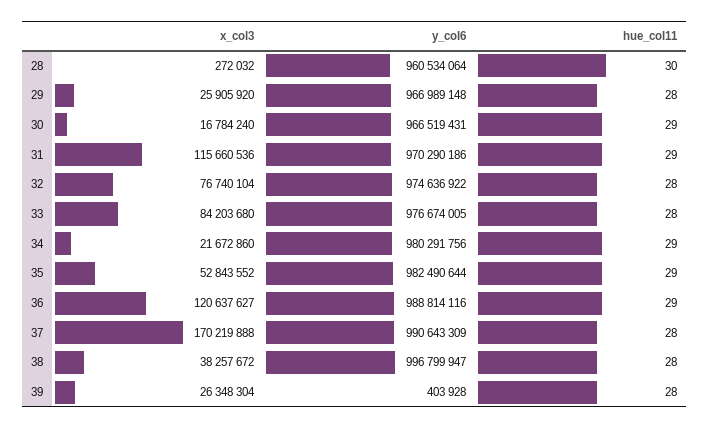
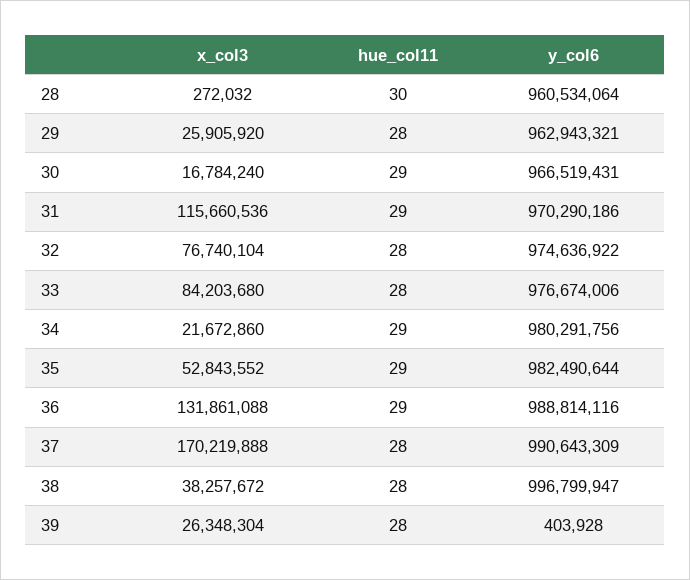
y_col6, 29: 966989148 -> 962943321
y_col6, 33: 976674005 -> 976674006
x_col3, 36: 120637627 -> 131861088

